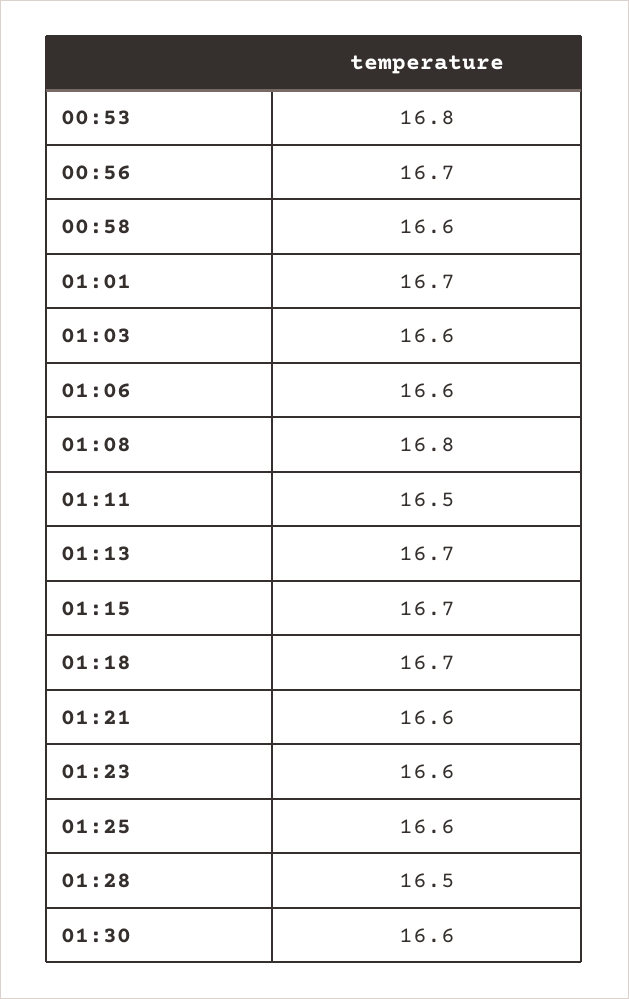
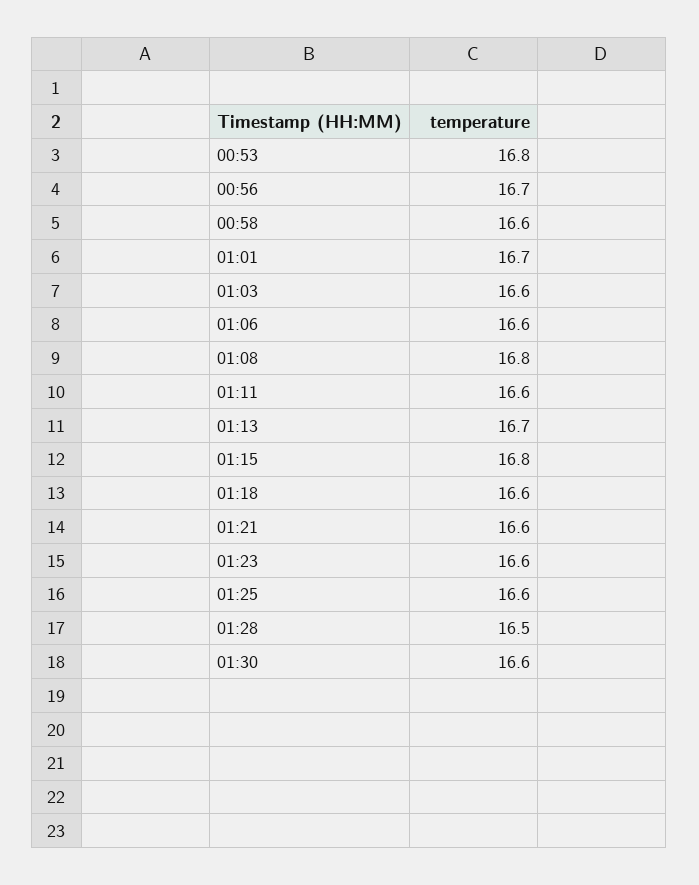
01:11: 16.5 -> 16.6
01:15: 16.7 -> 16.8
01:18: 16.7 -> 16.6

